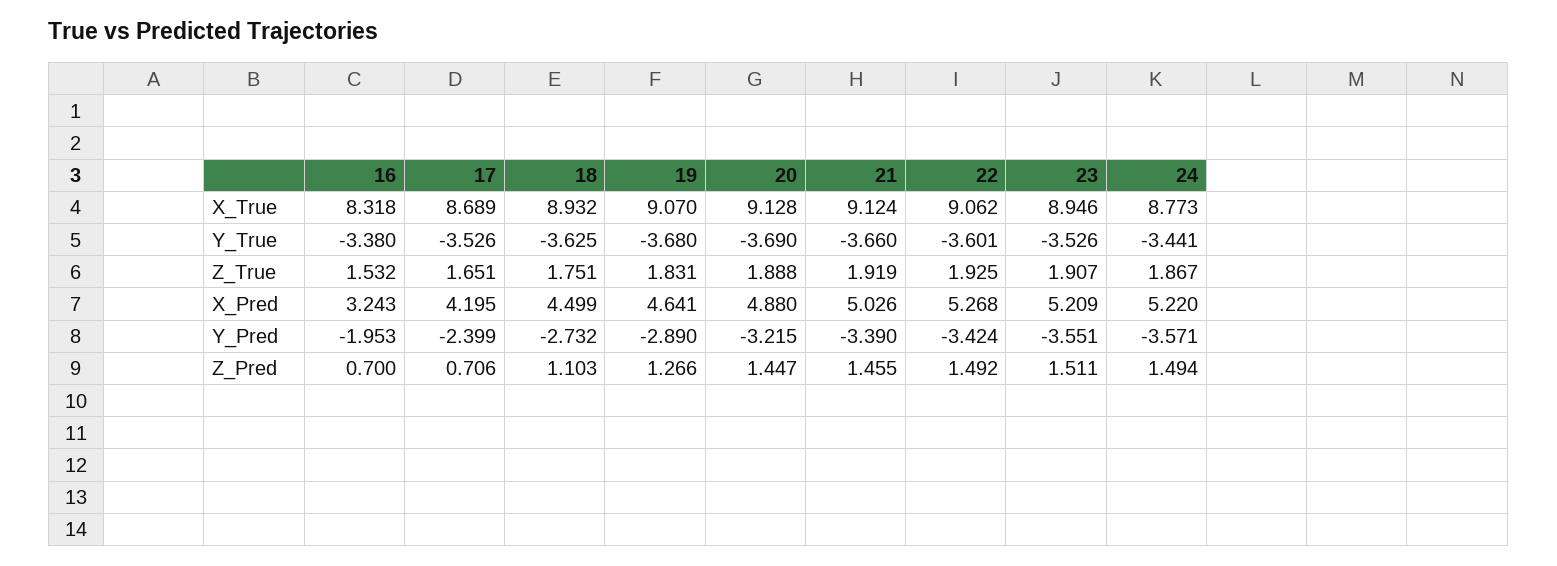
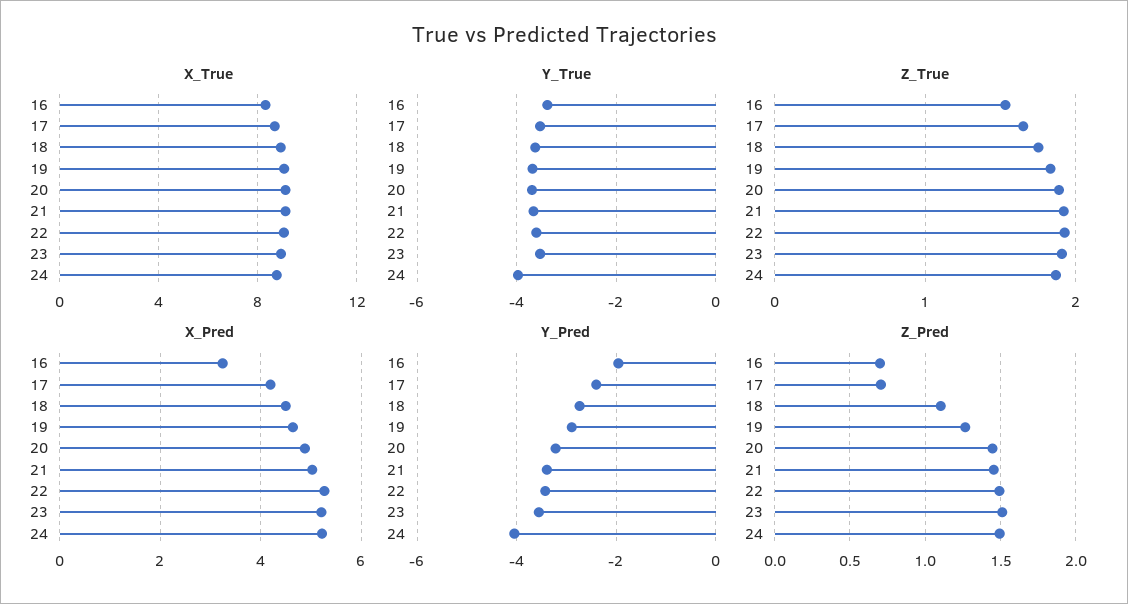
Y_True, 24: -3.441 -> -4
Y_Pred, 24: -3.571 -> -4

